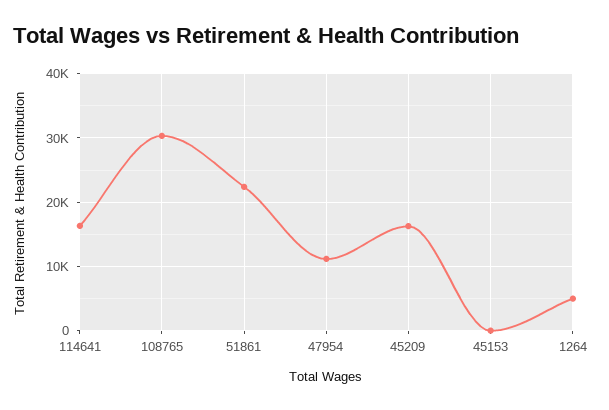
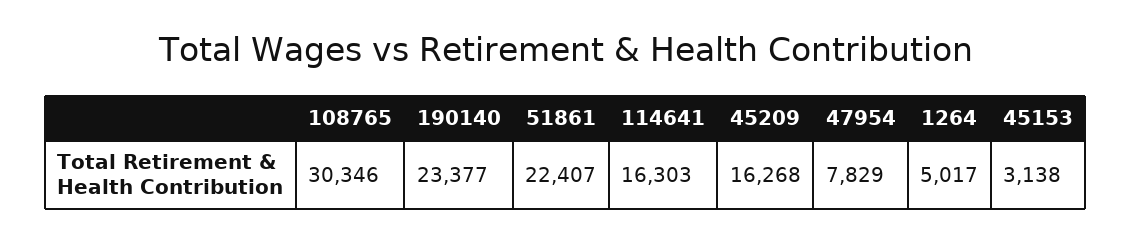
47954: 11000 -> 7829
45153: 0 -> 3138
190140: none -> 23377

